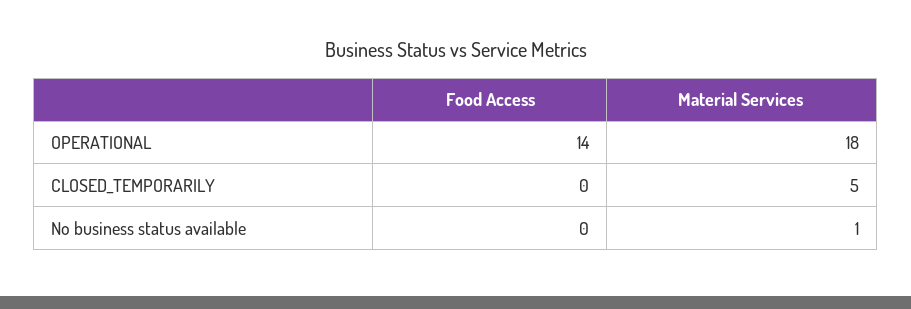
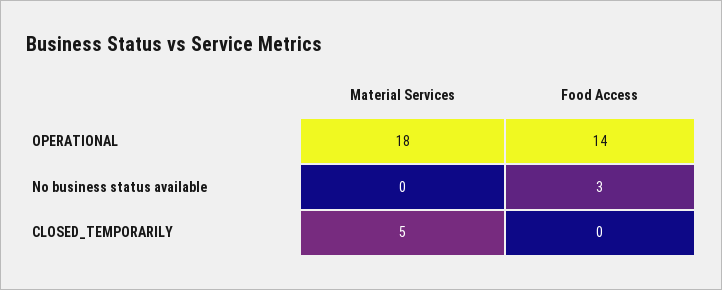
Food Access, No business status available: 0 -> 3
Material Services, No business status available: 1 -> 0

